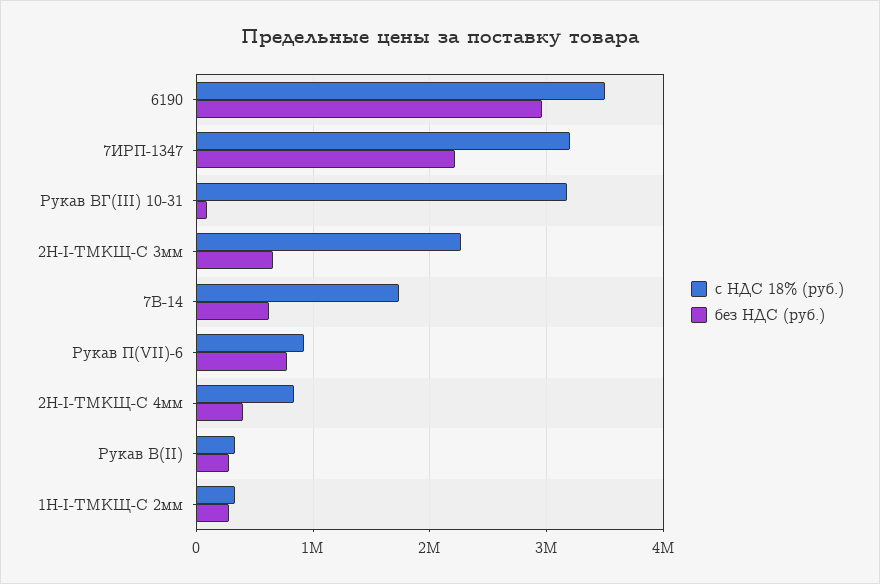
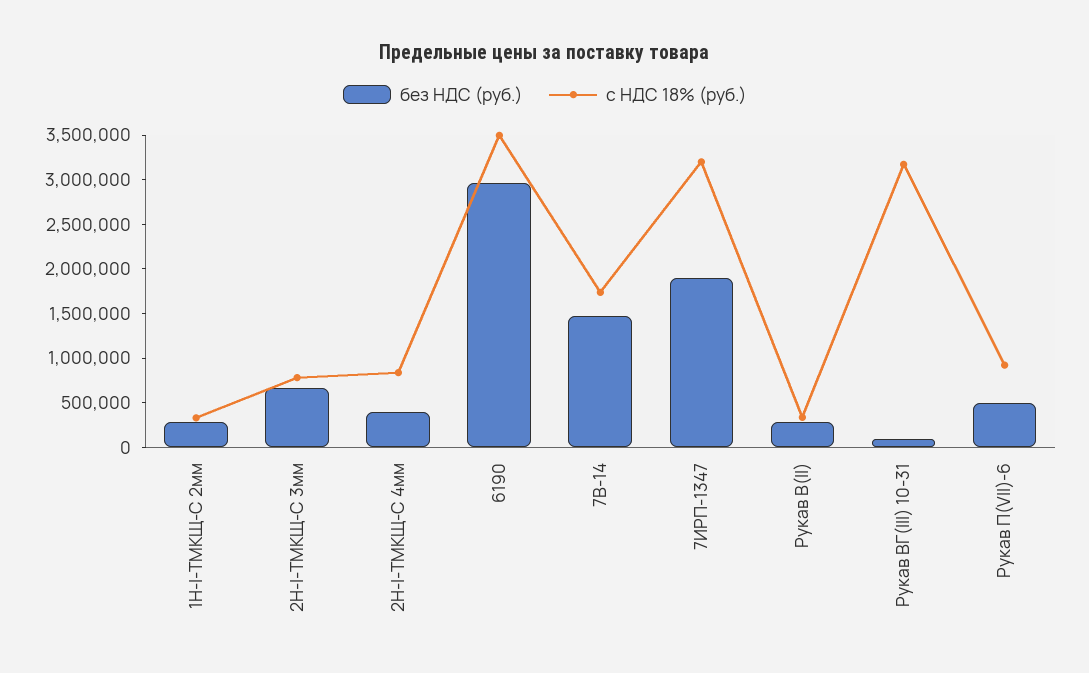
без НДС (руб.), 7ИРП-1347: 2200000 -> 1900000
с НДС 18% (руб.), 2Н-I-ТМКЩ-C 3мм: 2300000 -> 800000
без НДС (руб.), 7В-14: 600000 -> 1500000
без НДС (руб.), Рукав П(VII)-6: 800000 -> 500000

